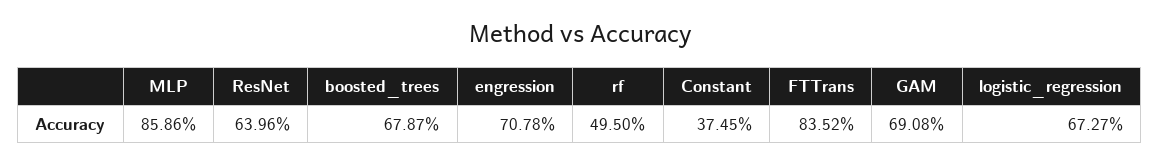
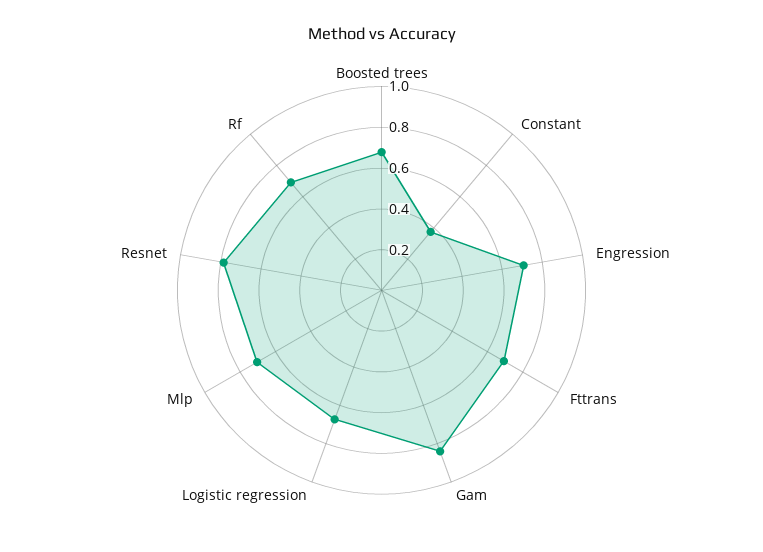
MLP: 0.8586 -> 0.7
ResNet: 0.6396 -> 0.8
rf: 0.495 -> 0.7
FTTrans: 0.8352 -> 0.7
GAM: 0.6908 -> 0.85

